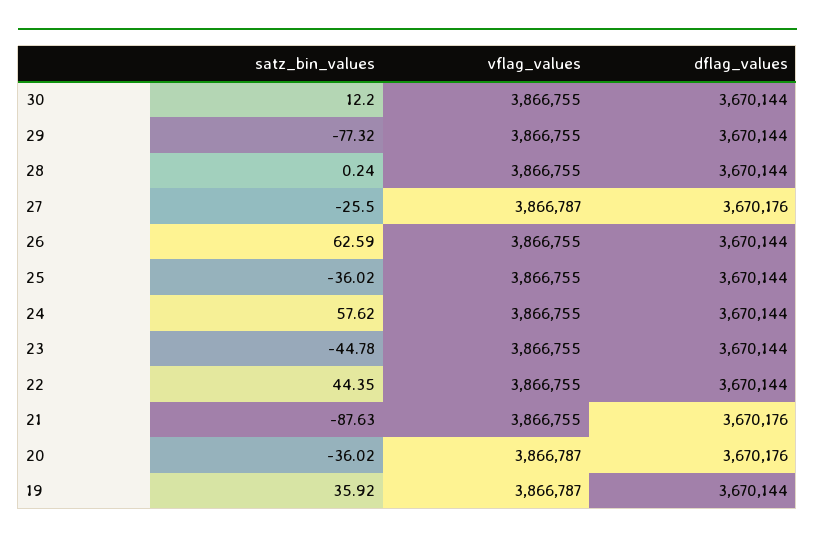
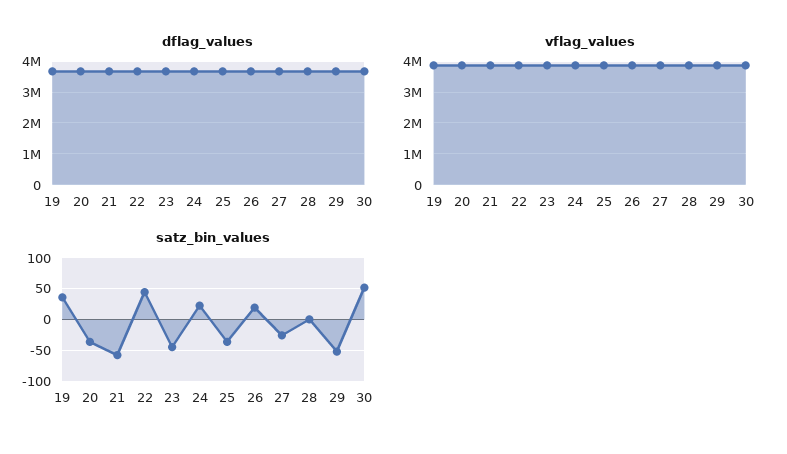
satz_bin_values, 30: 12.2 -> 50
satz_bin_values, 29: -77.32 -> -50
satz_bin_values, 26: 62.59 -> 20
satz_bin_values, 24: 57.62 -> 20
satz_bin_values, 21: -87.63 -> -60

